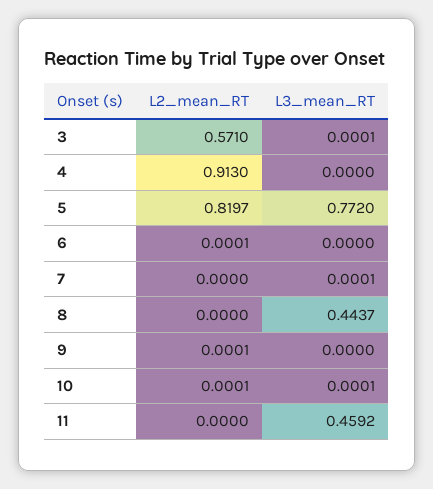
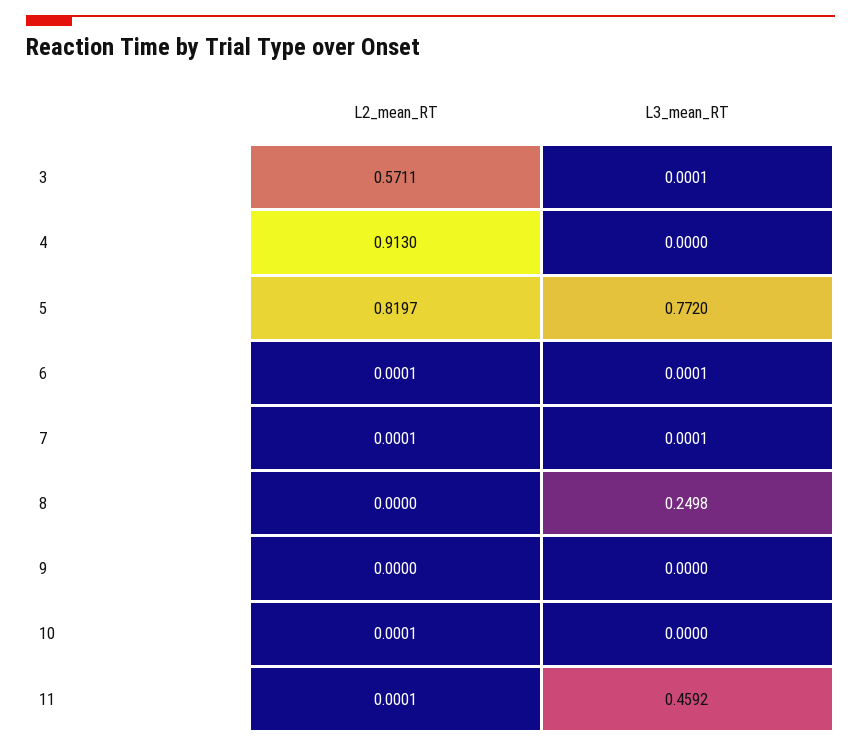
L2_mean_RT, 3: 0.571 -> 0.5711
L3_mean_RT, 6: 0 -> 0.0001
L2_mean_RT, 7: 0 -> 0.0001
L3_mean_RT, 8: 0.4437 -> 0.2498
L2_mean_RT, 9: 0.0001 -> 0
L3_mean_RT, 10: 0.0001 -> 0
L2_mean_RT, 11: 0 -> 0.0001

